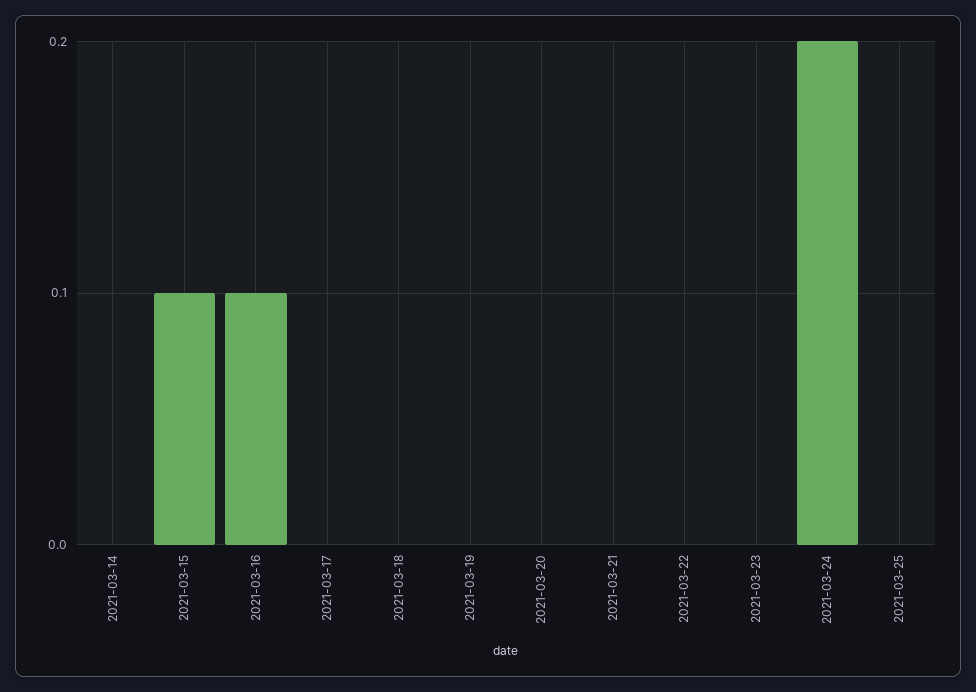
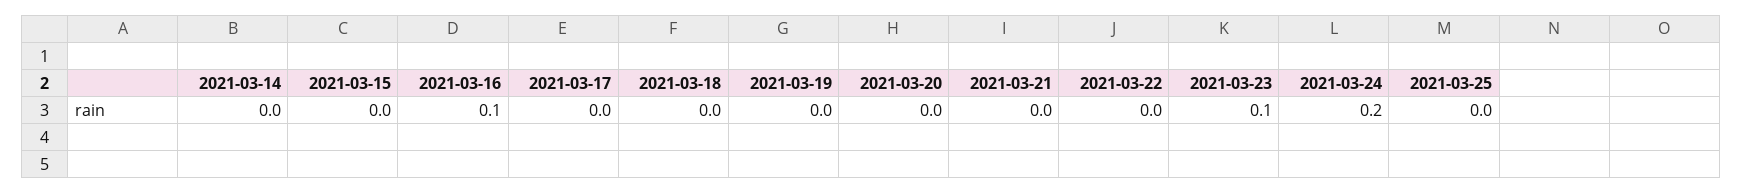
2021-03-15: 0.1 -> 0
2021-03-23: 0 -> 0.1

